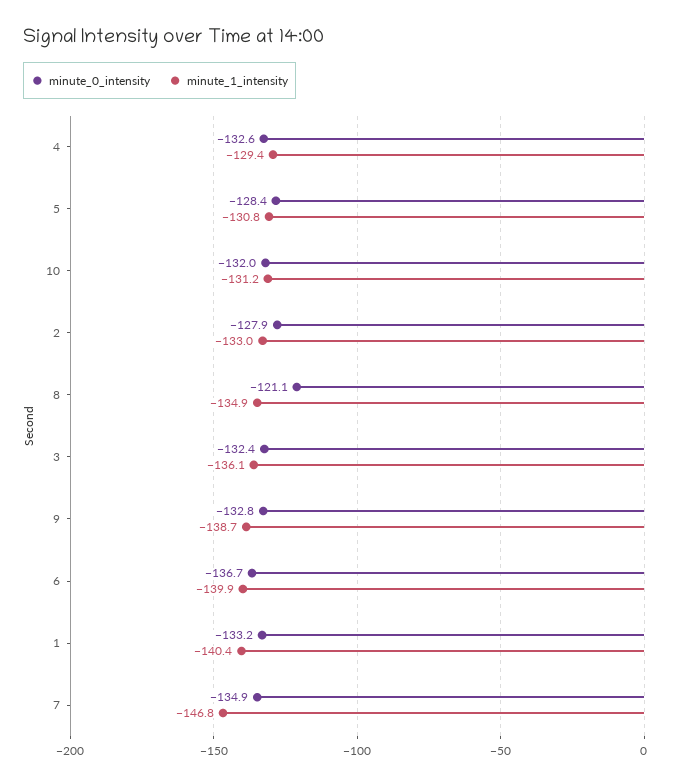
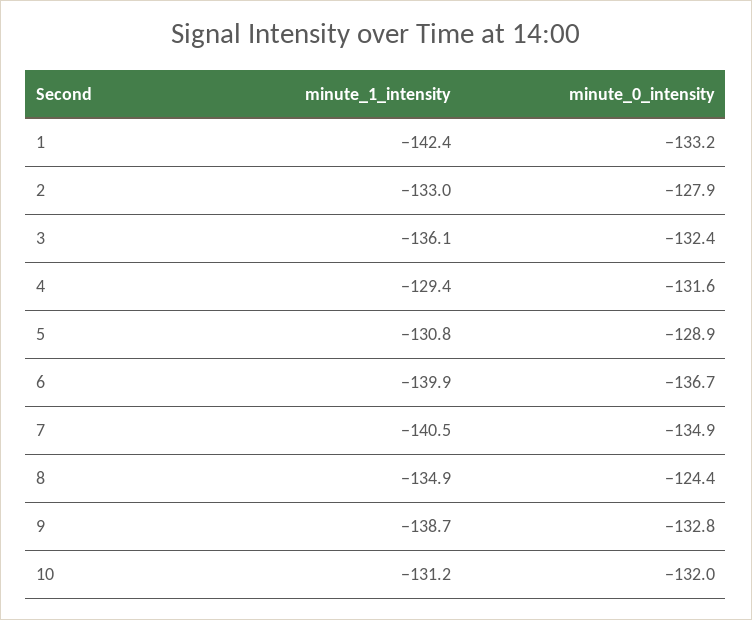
minute_0_intensity, 4: -132.6 -> -131.6
minute_0_intensity, 5: -128.4 -> -128.9
minute_0_intensity, 8: -121.1 -> -124.4
minute_1_intensity, 1: -140.4 -> -142.4
minute_1_intensity, 7: -146.8 -> -140.5

